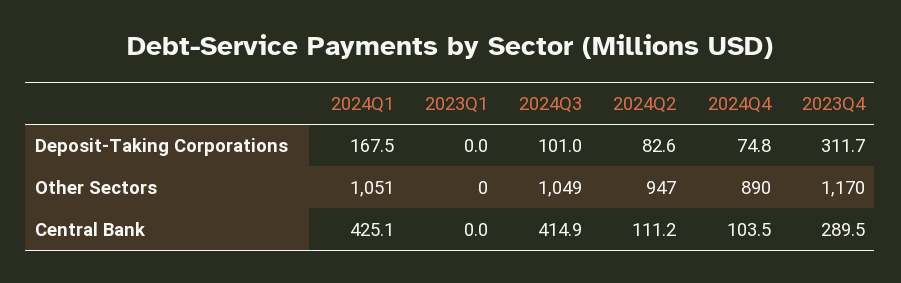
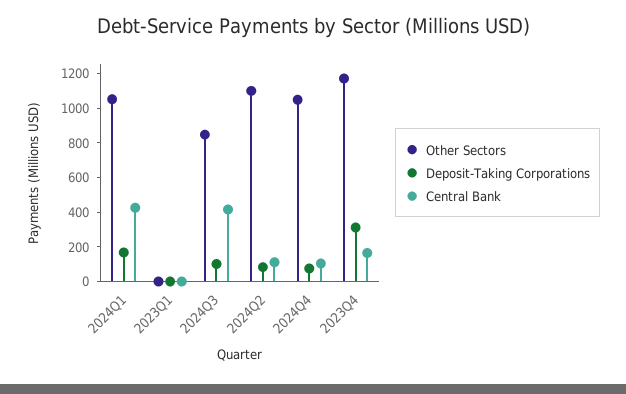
Other Sectors, 2024Q3: 1049 -> 850
Other Sectors, 2024Q2: 947 -> 1100
Other Sectors, 2024Q4: 890 -> 1050
Central Bank, 2023Q4: 289.5 -> 150

